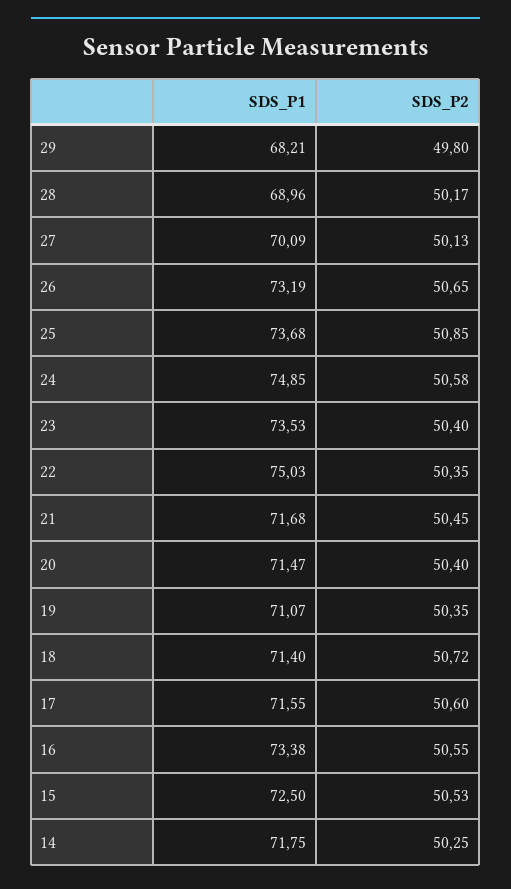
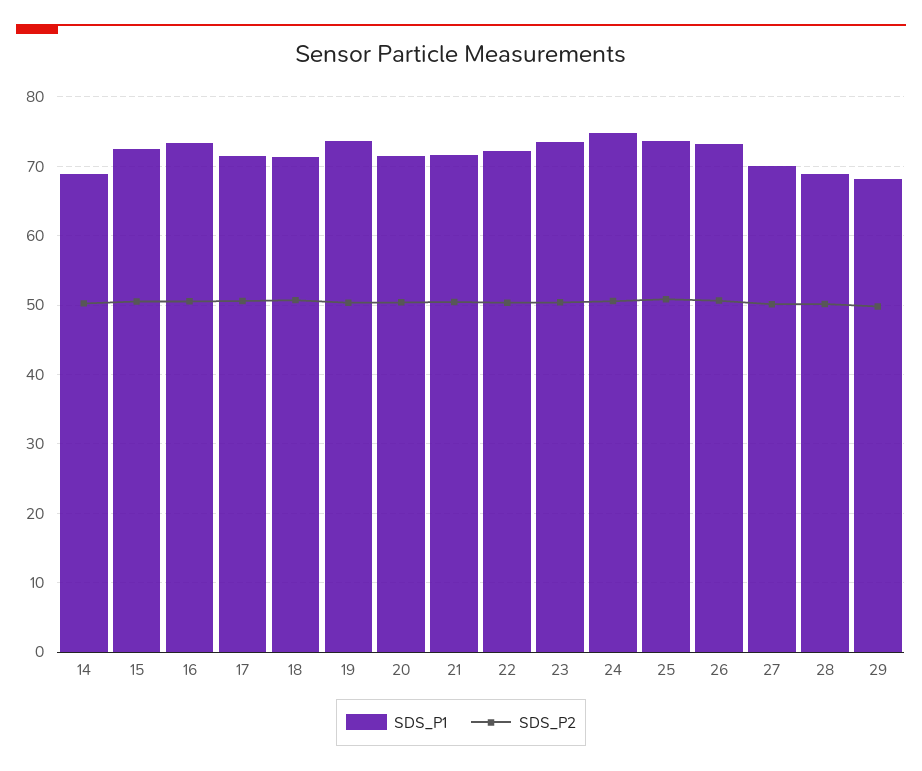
SDS_P1, 22: 75.03 -> 72
SDS_P1, 19: 71.07 -> 74
SDS_P1, 14: 71.75 -> 69

